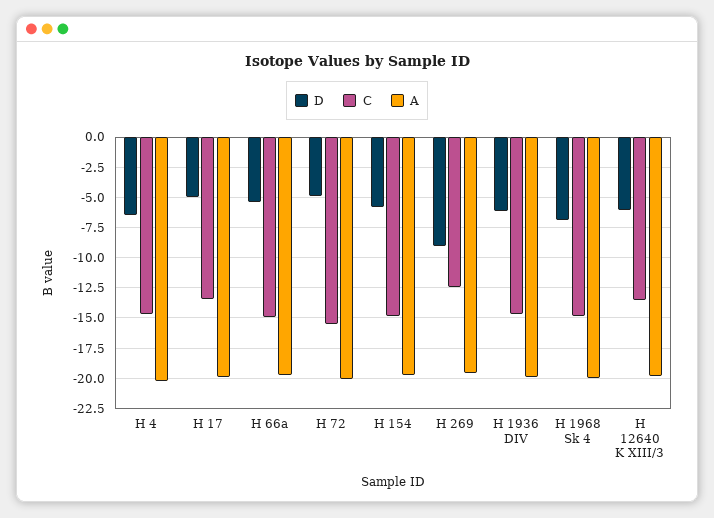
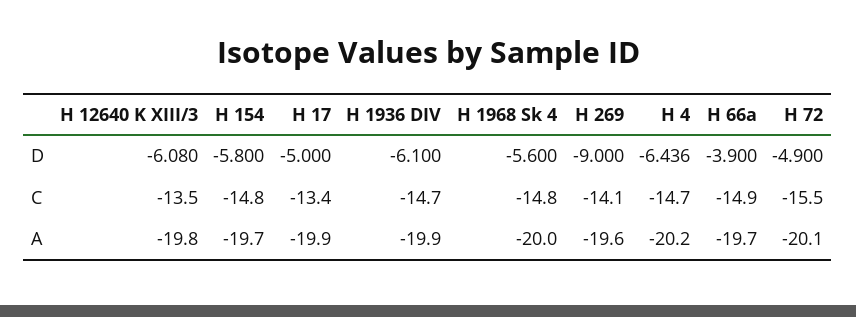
D, H 66a: -5.5 -> -3.9
C, H 269: -12.5 -> -14.1
D, H 1968 Sk 4: -7 -> -5.6

